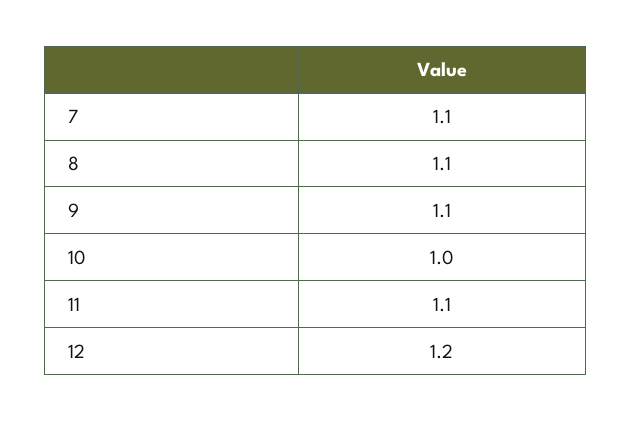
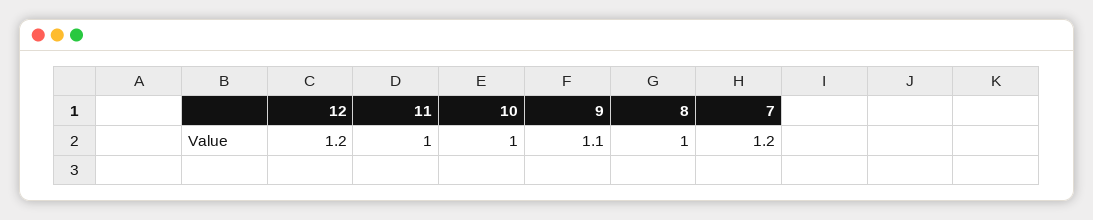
7: 1.1 -> 1.2
8: 1.1 -> 1
11: 1.1 -> 1

